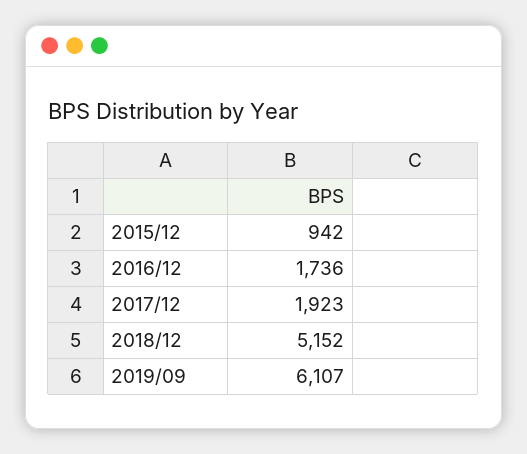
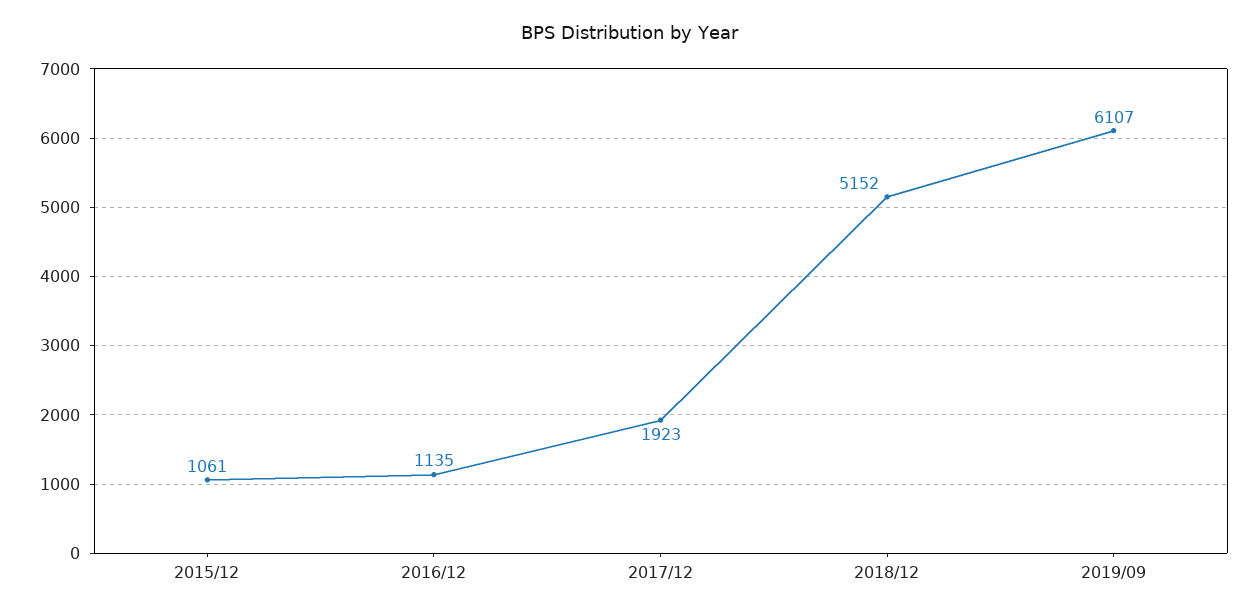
2015/12: 942 -> 1061
2016/12: 1736 -> 1135

